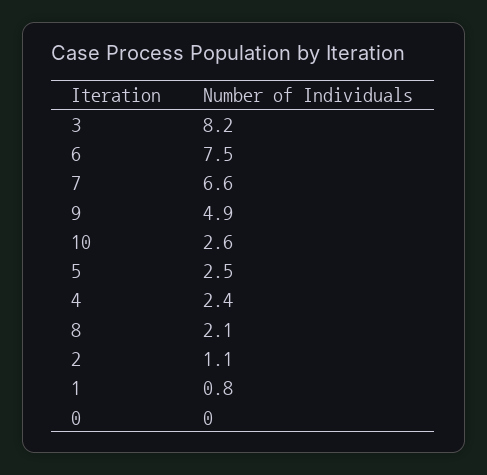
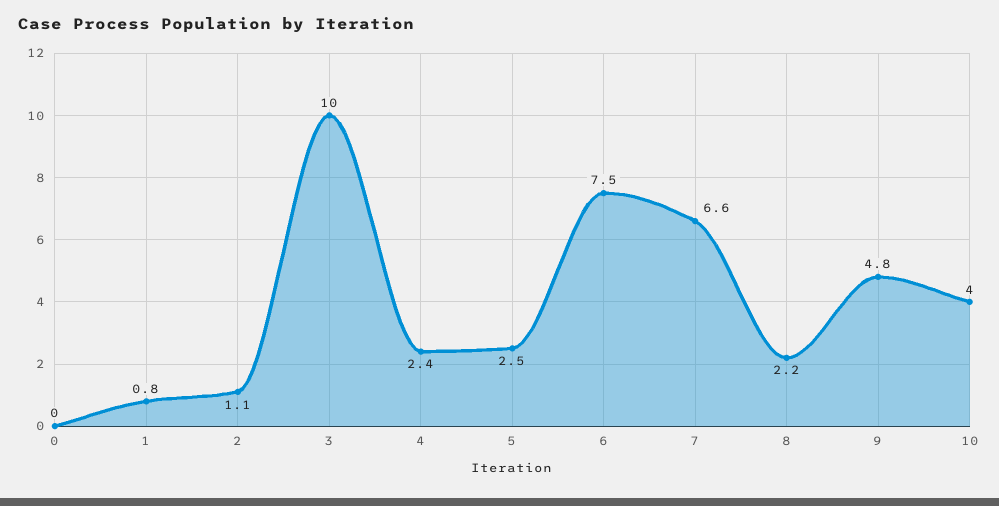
3: 8.2 -> 10
9: 4.9 -> 4.8
10: 2.6 -> 4
8: 2.1 -> 2.2

